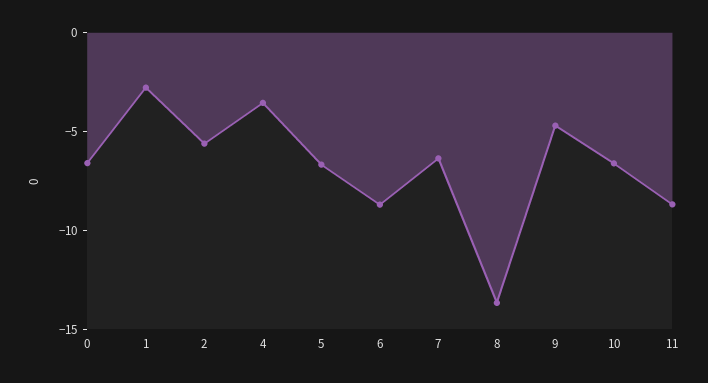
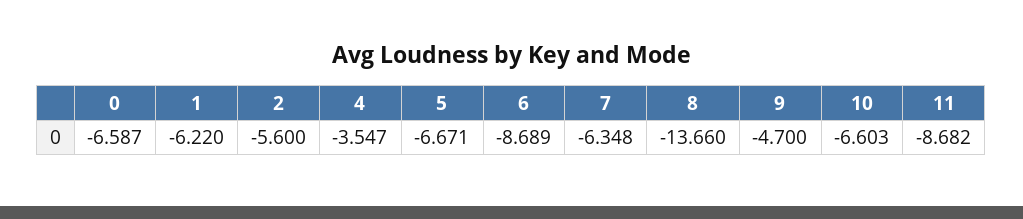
1: -3 -> -6.22

